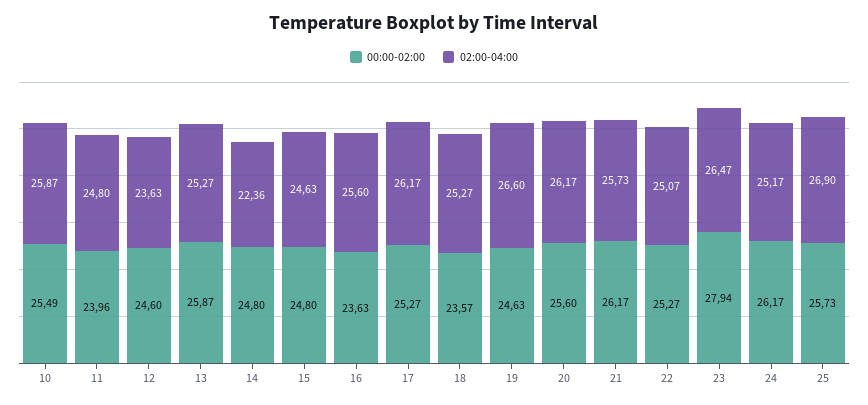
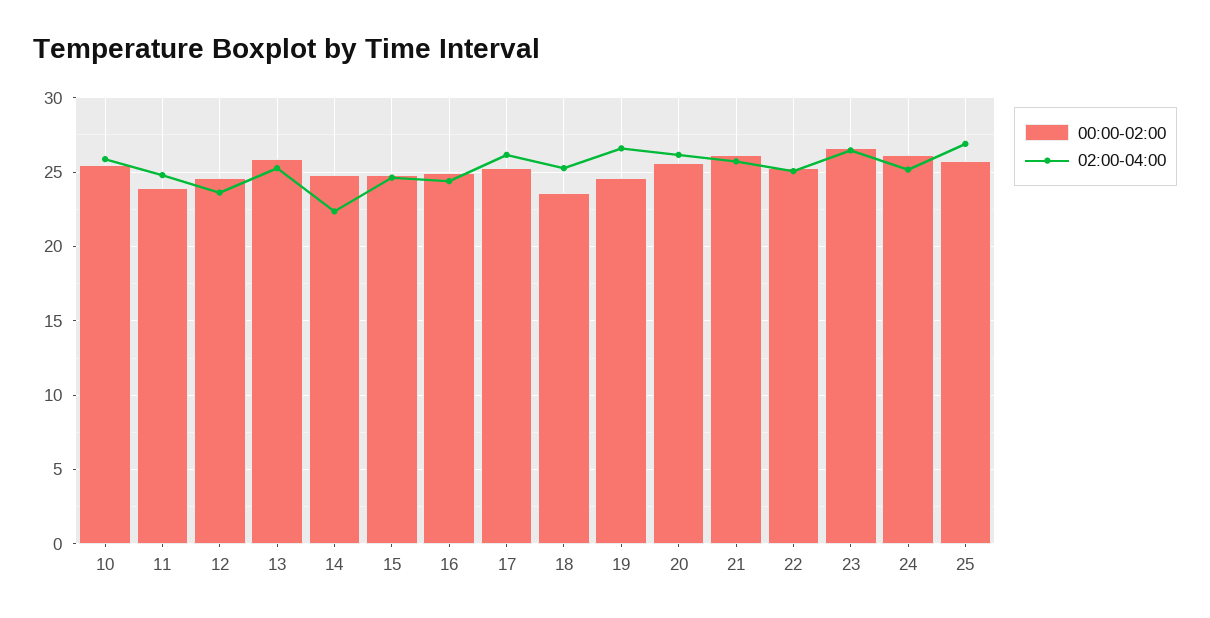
00:00-02:00, 16: 23.63 -> 25
02:00-04:00, 16: 25.6 -> 24.5
00:00-02:00, 23: 27.94 -> 26.5

